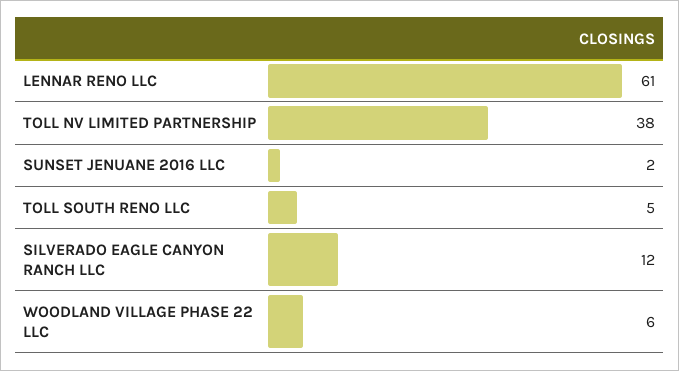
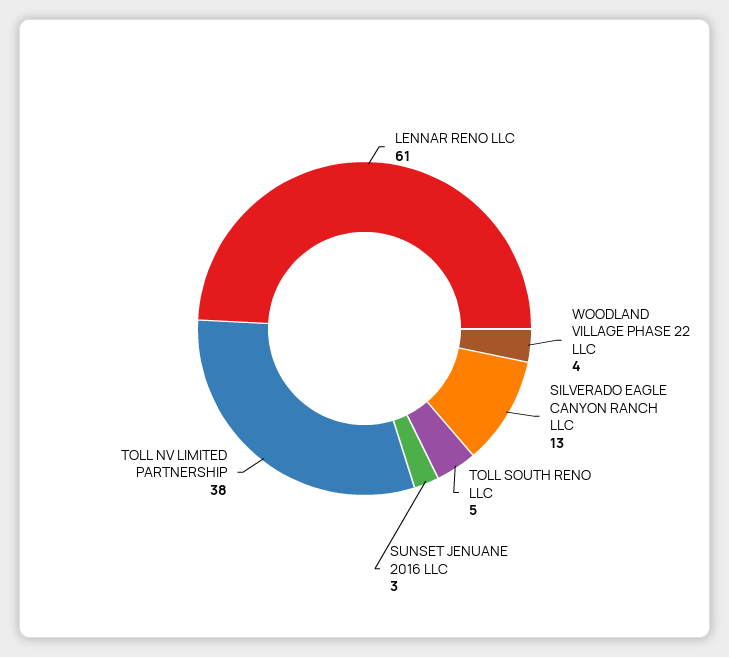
SUNSET JENUANE 2016 LLC: 2 -> 3
SILVERADO EAGLE CANYON RANCH LLC: 12 -> 13
WOODLAND VILLAGE PHASE 22 LLC: 6 -> 4

